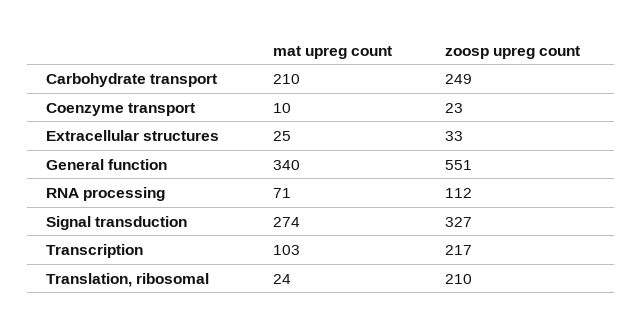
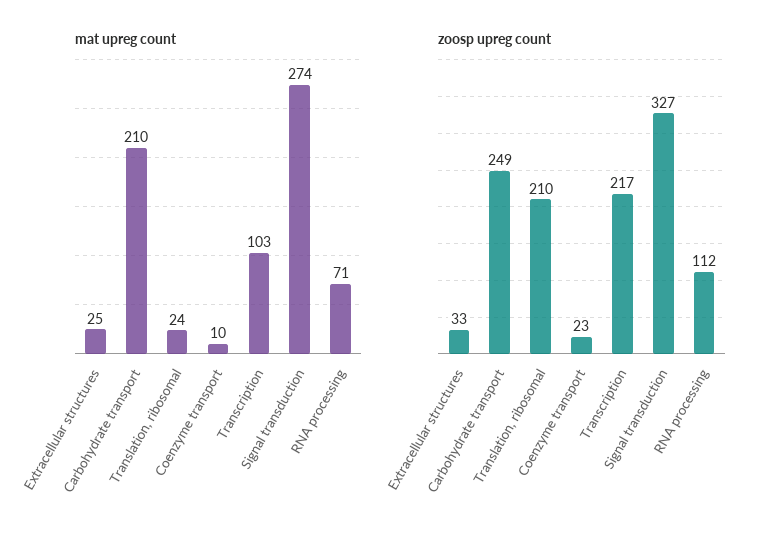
mat upreg count, General function: 340 -> none
zoosp upreg count, General function: 551 -> none

